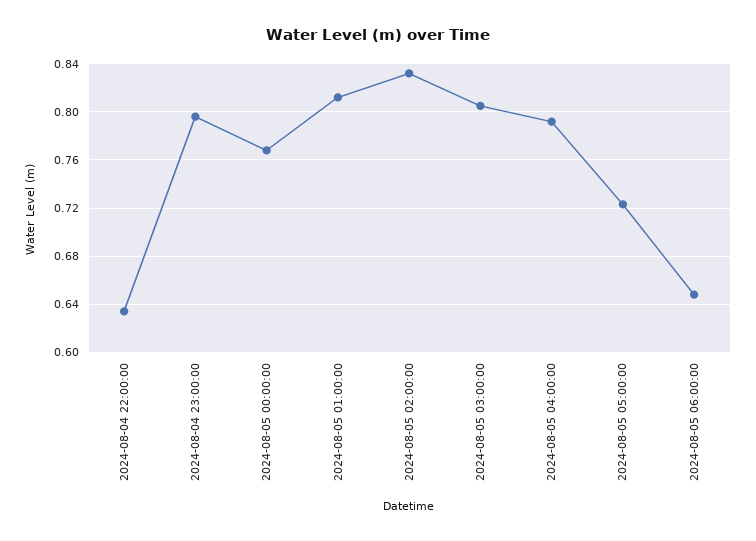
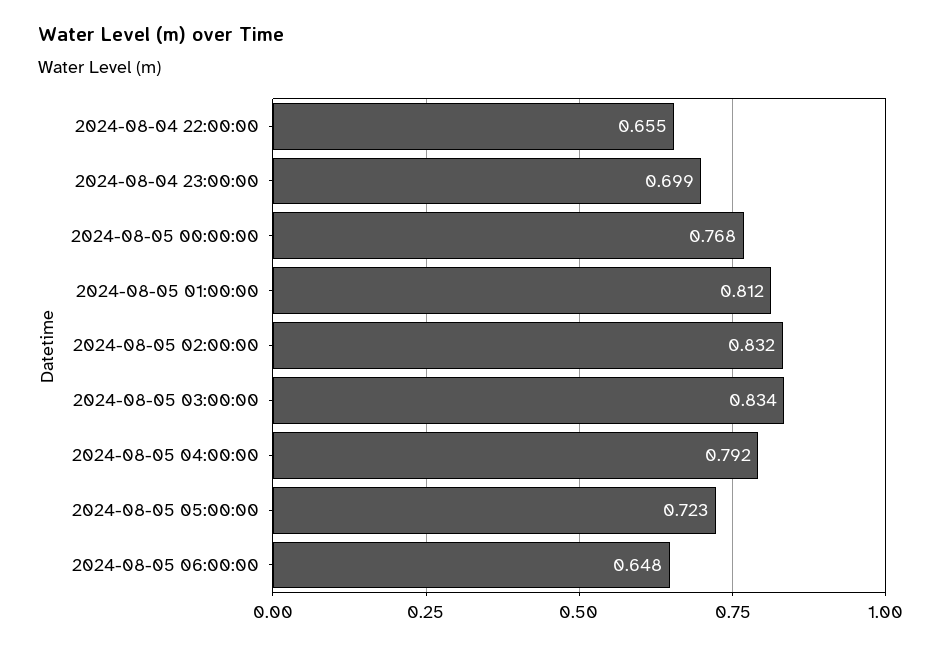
2024-08-04 22:00:00: 0.635 -> 0.655
2024-08-04 23:00:00: 0.795 -> 0.699
2024-08-05 03:00:00: 0.805 -> 0.834

